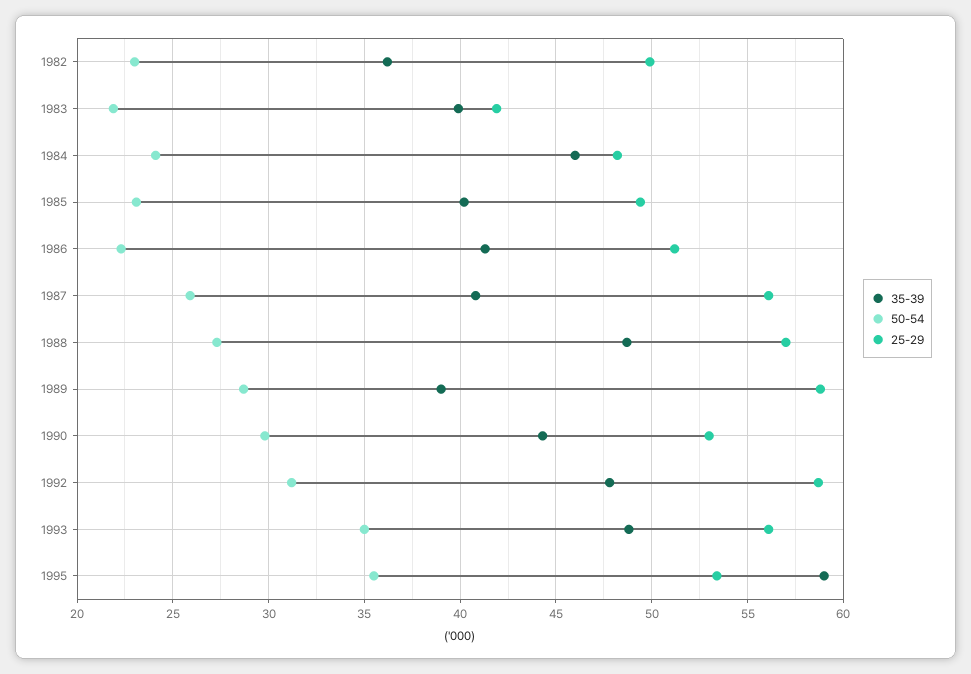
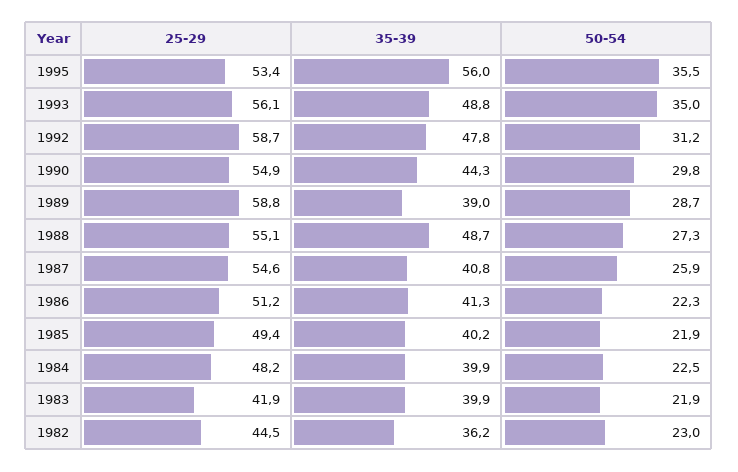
25-29, 1982: 50 -> 44.5
35-39, 1984: 46 -> 39.9
50-54, 1984: 24 -> 22.5
50-54, 1985: 23 -> 21.9
25-29, 1987: 56 -> 54.6
25-29, 1988: 57 -> 55.1
25-29, 1990: 53 -> 54.9
35-39, 1995: 59 -> 56

